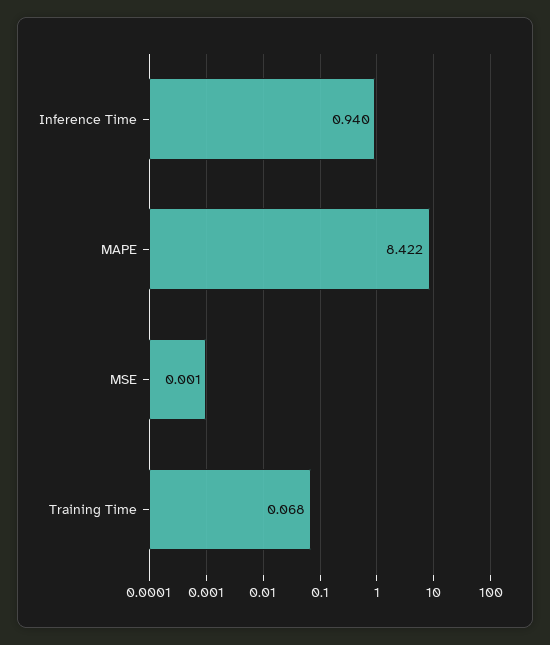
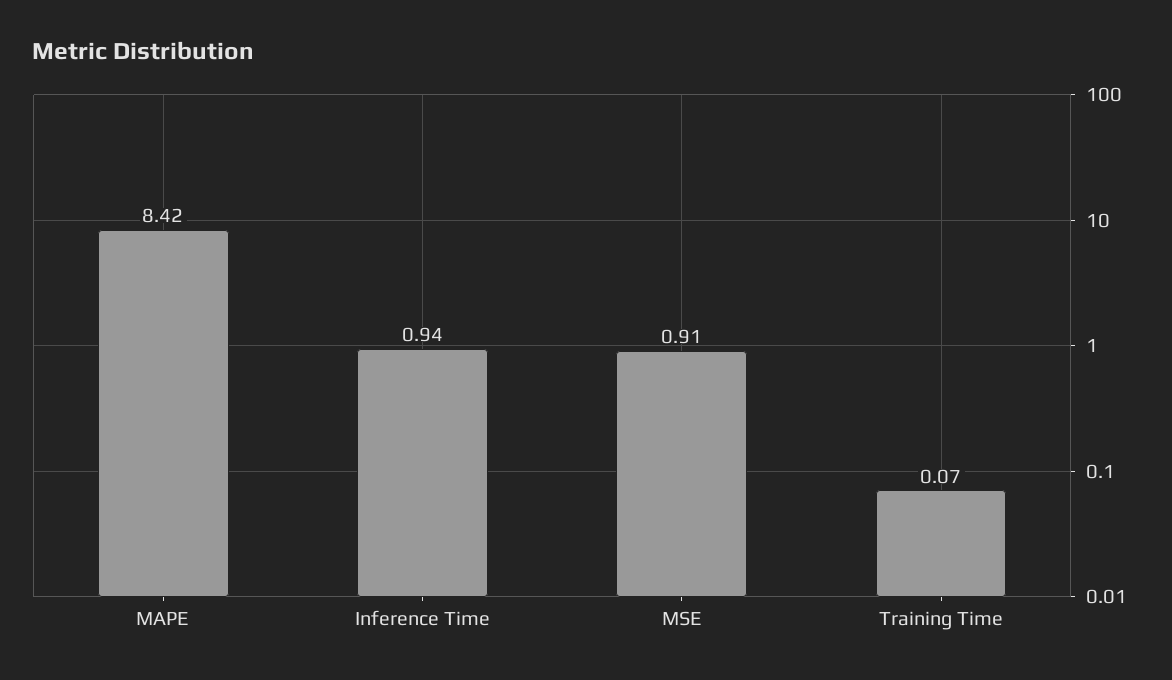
MSE: 0.001 -> 0.91

